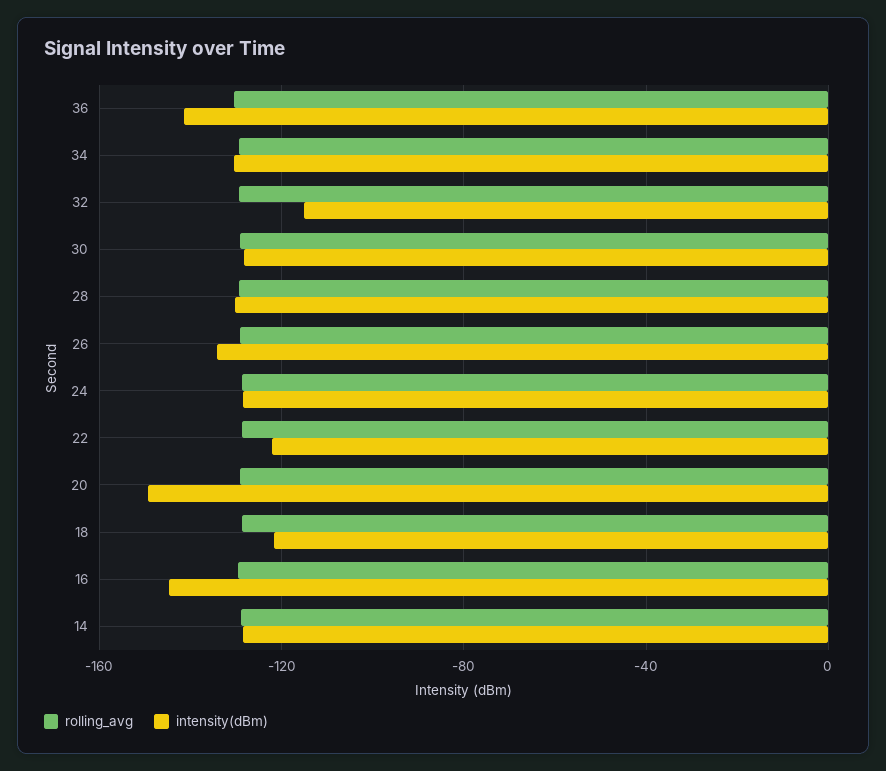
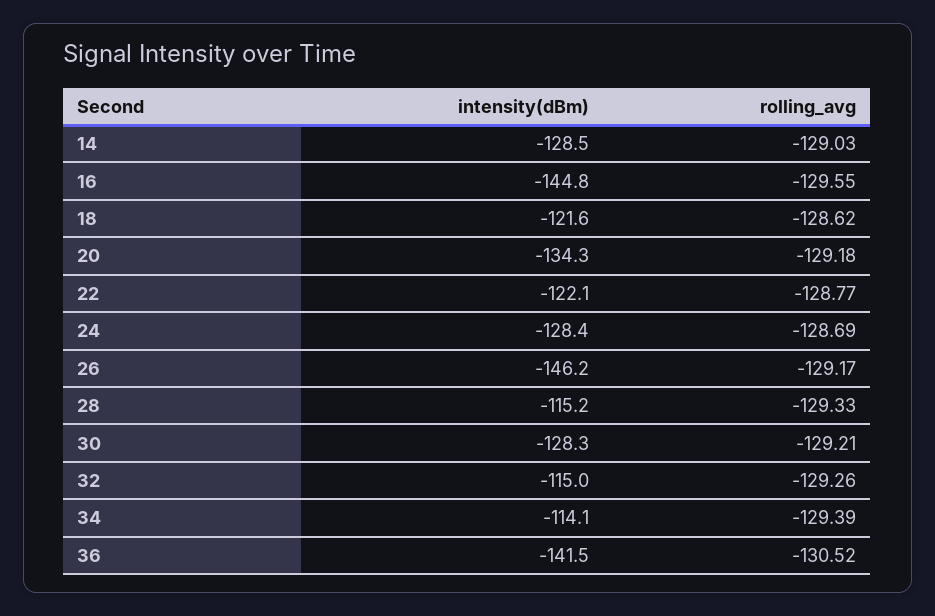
intensity(dBm), 34: -130 -> -114.1
intensity(dBm), 28: -130 -> -115.2
intensity(dBm), 26: -135 -> -146.2
intensity(dBm), 20: -150 -> -134.3

